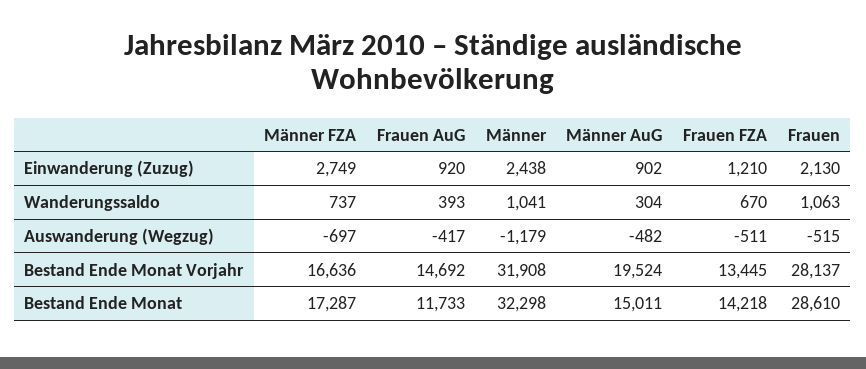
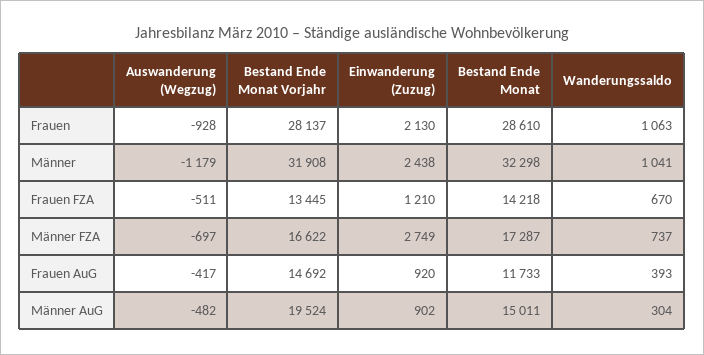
Frauen, Auswanderung (Wegzug): -515 -> -928
Männer FZA, Bestand Ende Monat Vorjahr: 16636 -> 16622

